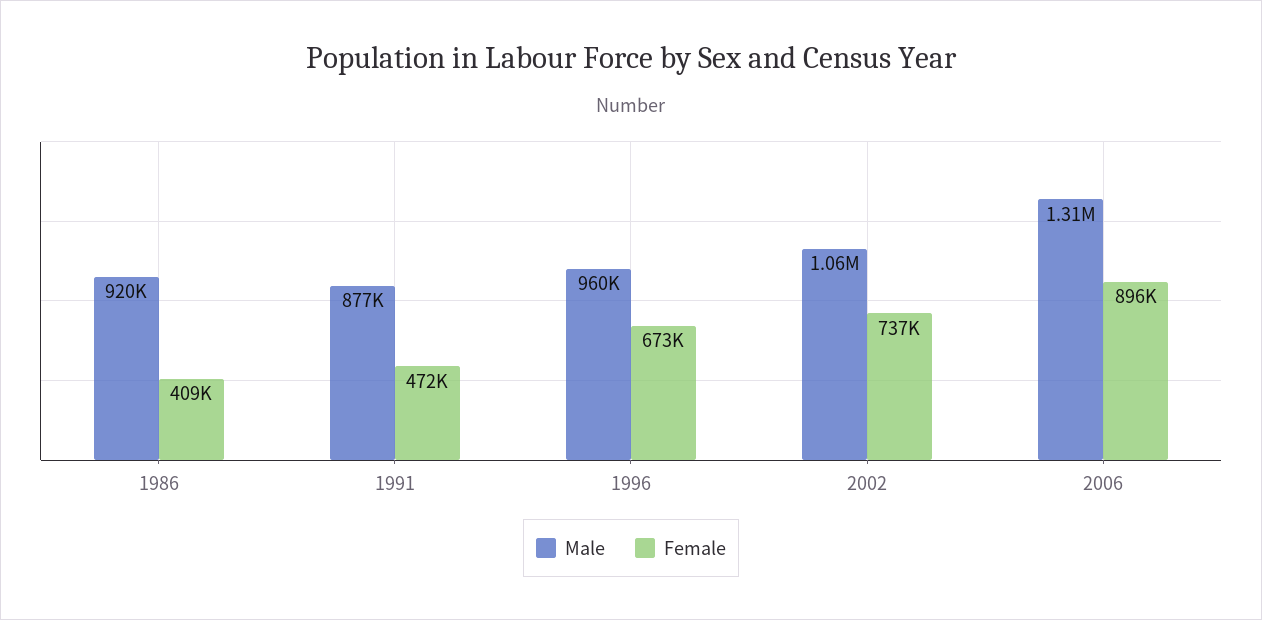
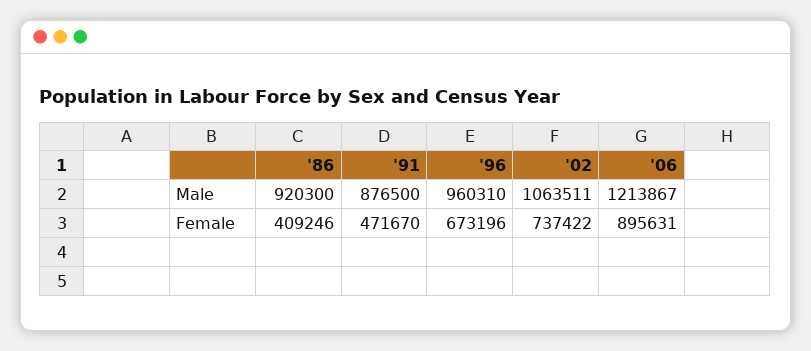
Male, 2006: 1310000 -> 1213867

